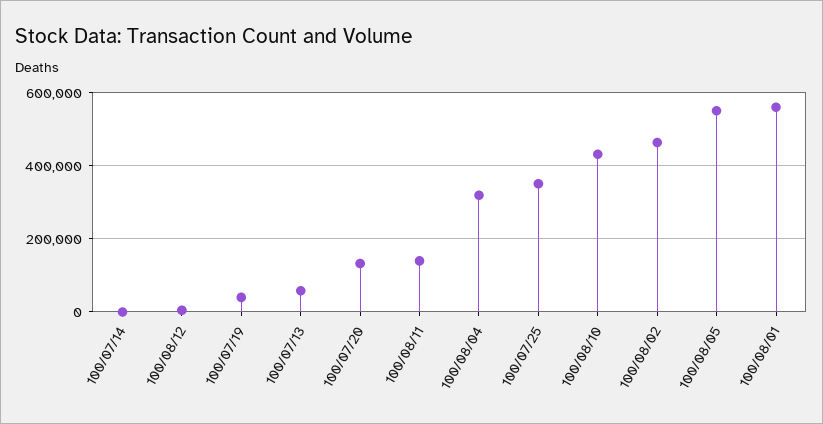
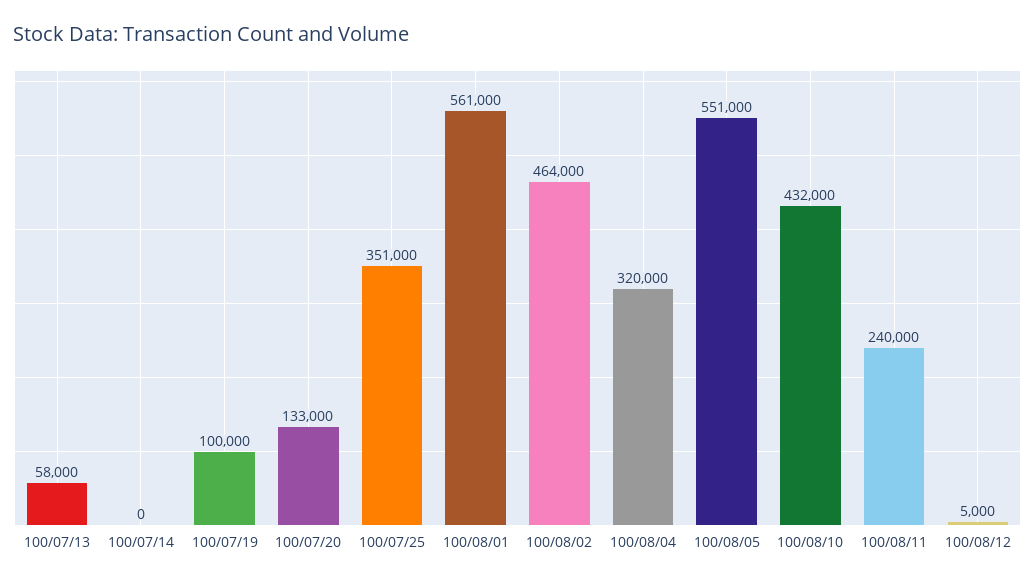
100/07/19: 40000 -> 100000
100/08/11: 140000 -> 240000

